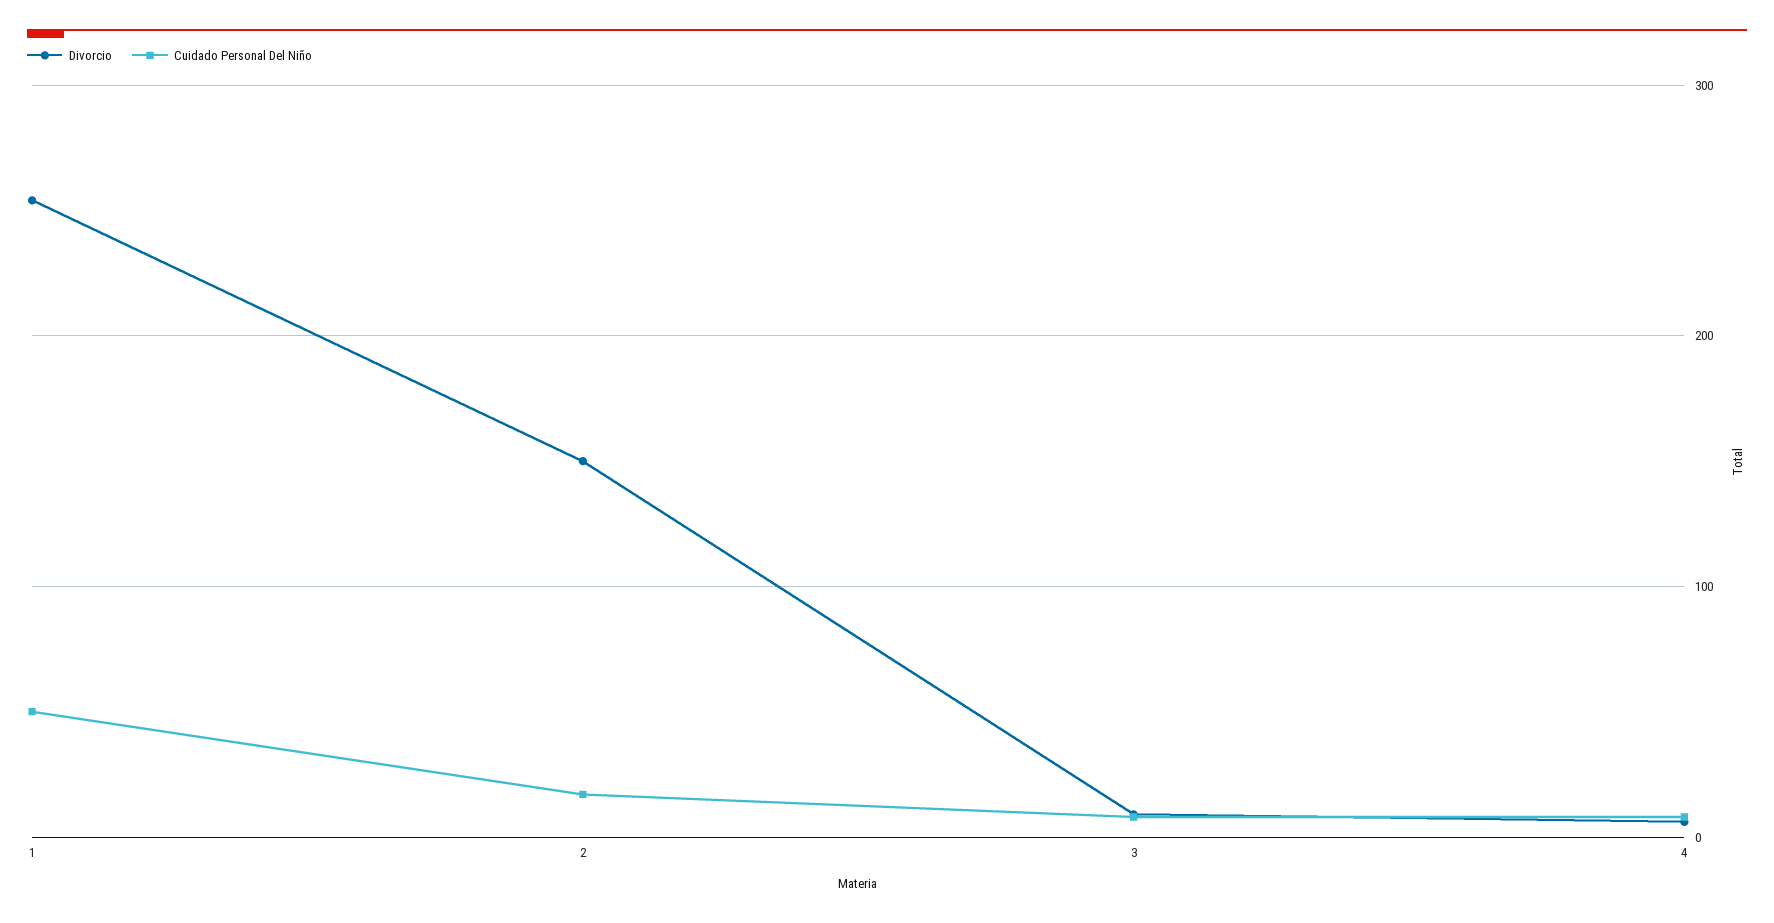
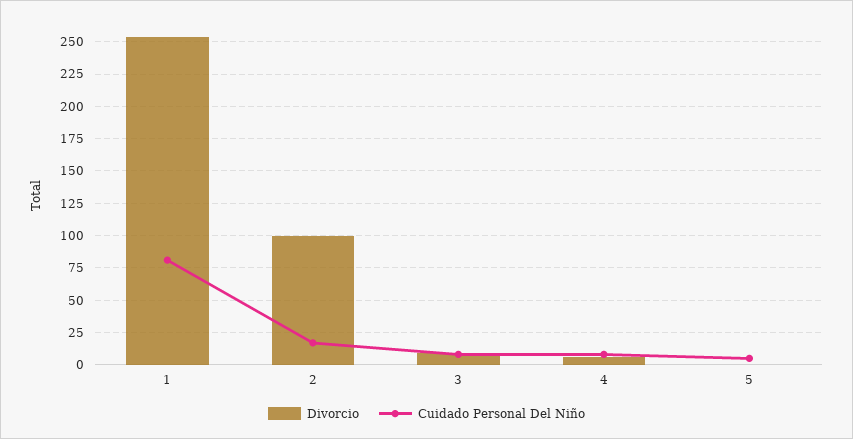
Cuidado Personal Del Niño, 1: 50 -> 80
Divorcio, 2: 150 -> 100
Divorcio, 5: none -> 0
Cuidado Personal Del Niño, 5: none -> 5

